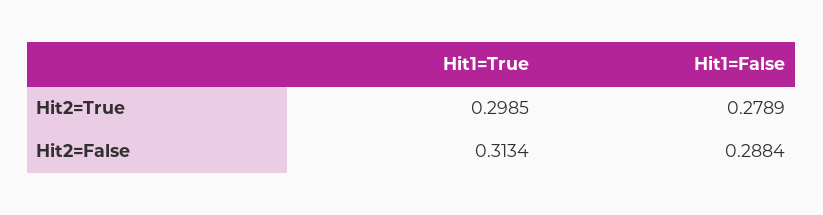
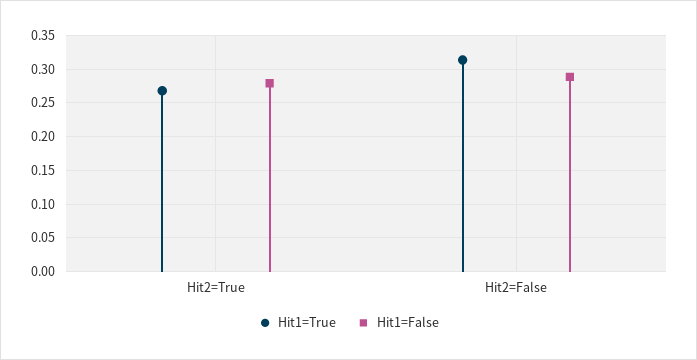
Hit1=True, Hit2=True: 0.2985 -> 0.27

